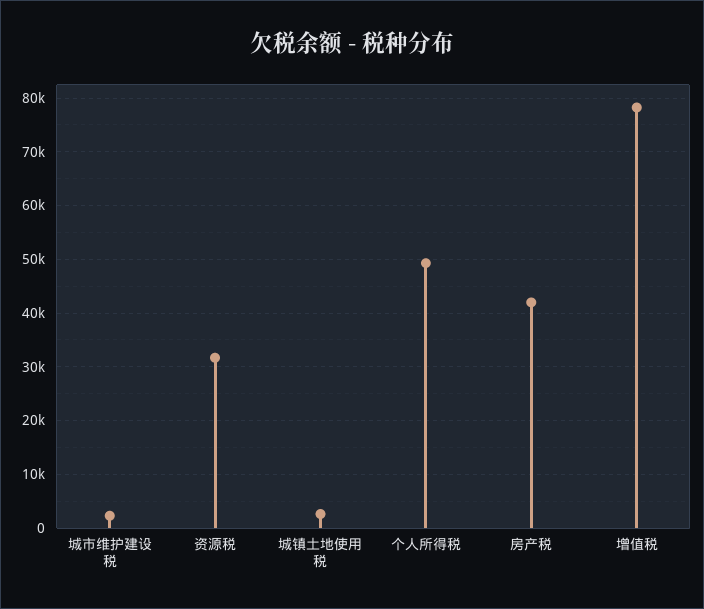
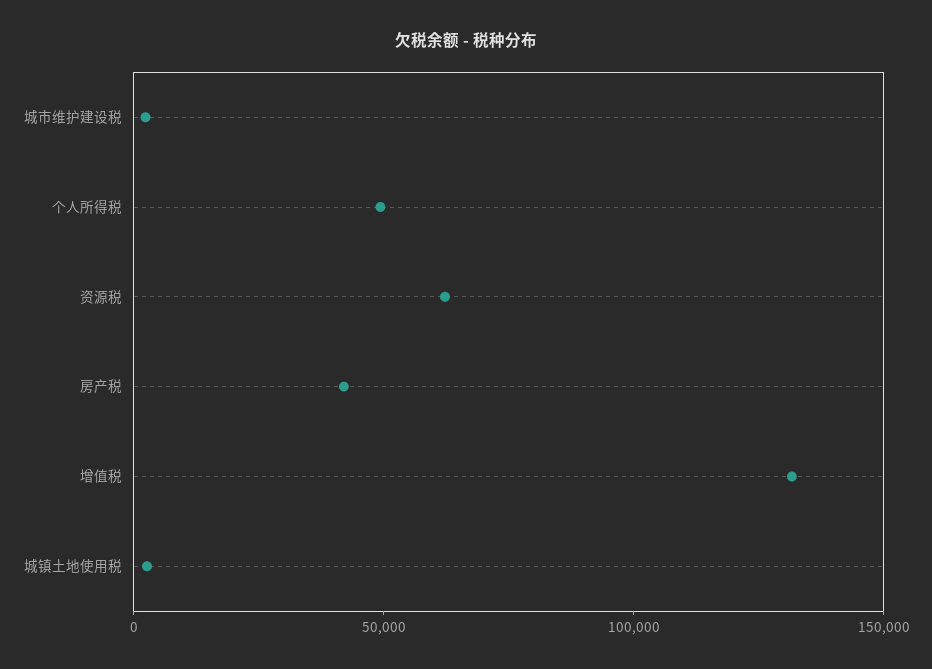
资源税: 32000 -> 60000
增值税: 78000 -> 130000

